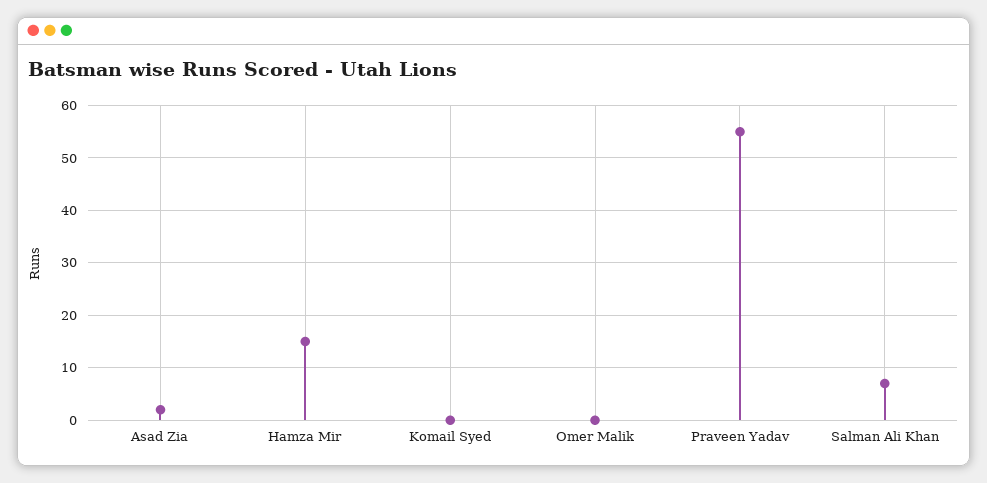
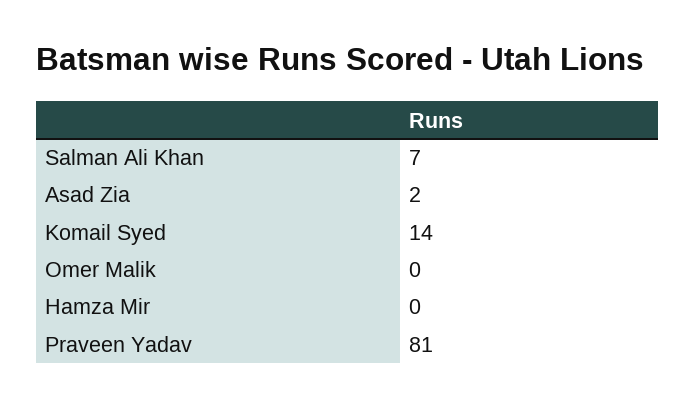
Hamza Mir: 15 -> 0
Komail Syed: 0 -> 14
Praveen Yadav: 55 -> 81

